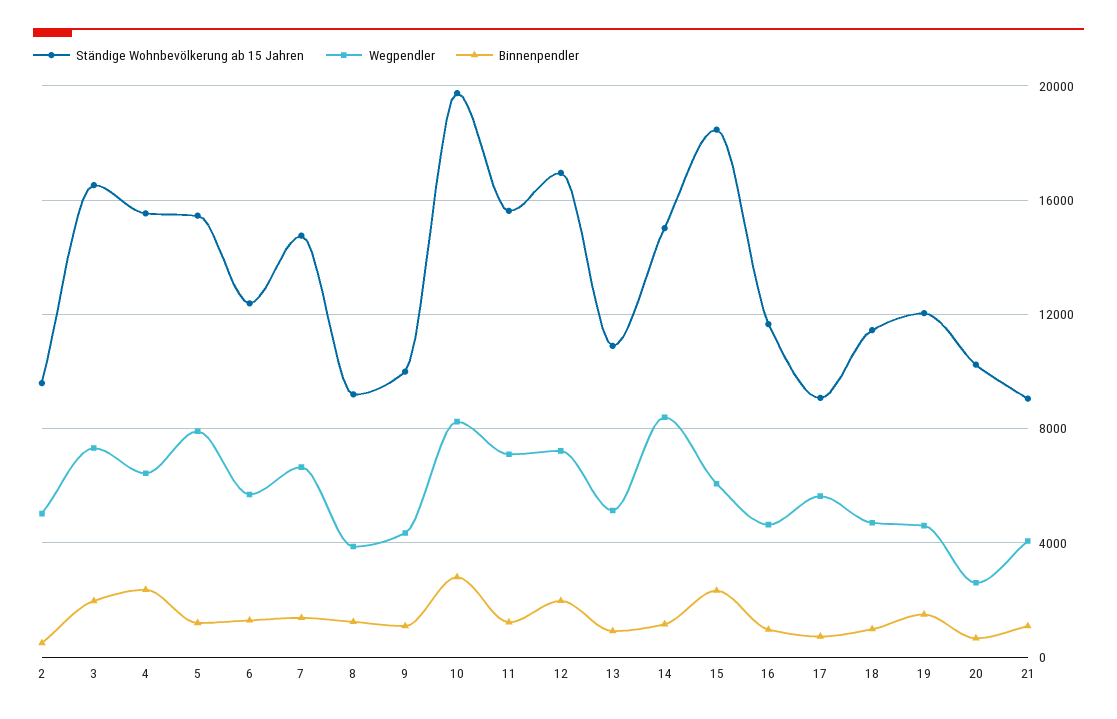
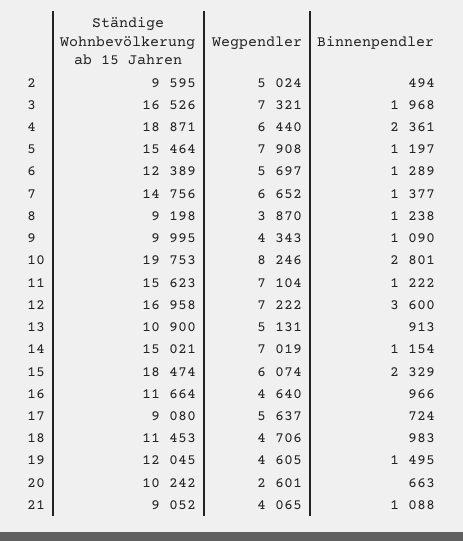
Ständige Wohnbevölkerung ab 15 Jahren, 4: 15500 -> 18871
Binnenpendler, 12: 2000 -> 3600
Wegpendler, 14: 8500 -> 7019

